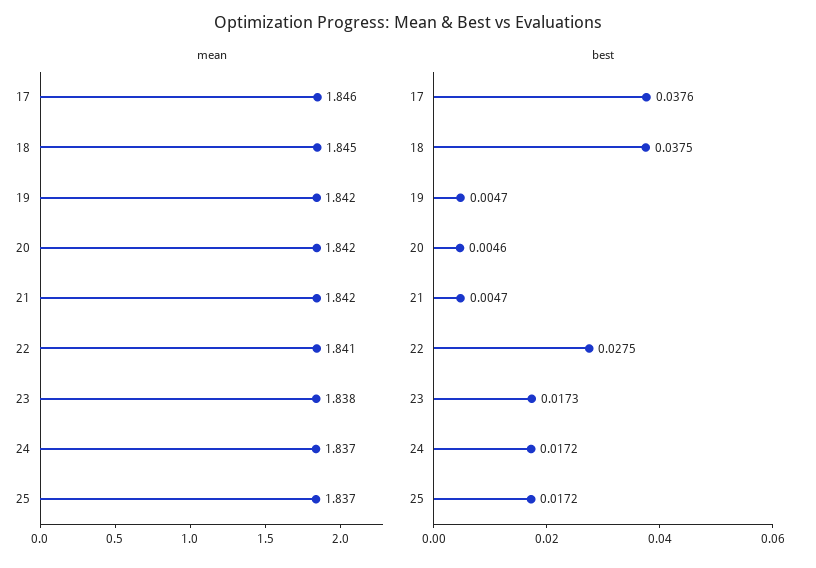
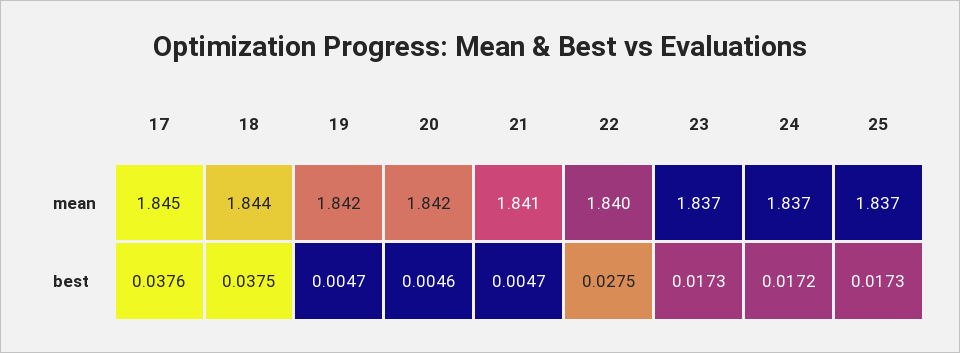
mean, 17: 1.846 -> 1.845
mean, 18: 1.845 -> 1.844
mean, 21: 1.842 -> 1.841
mean, 22: 1.841 -> 1.84
mean, 23: 1.838 -> 1.837
best, 25: 0.0172 -> 0.0173

